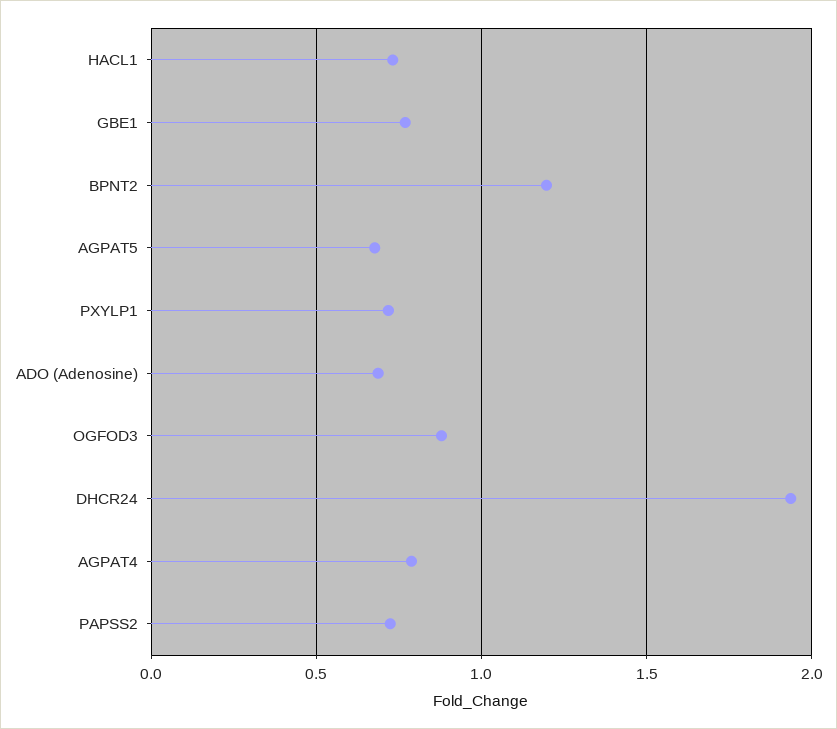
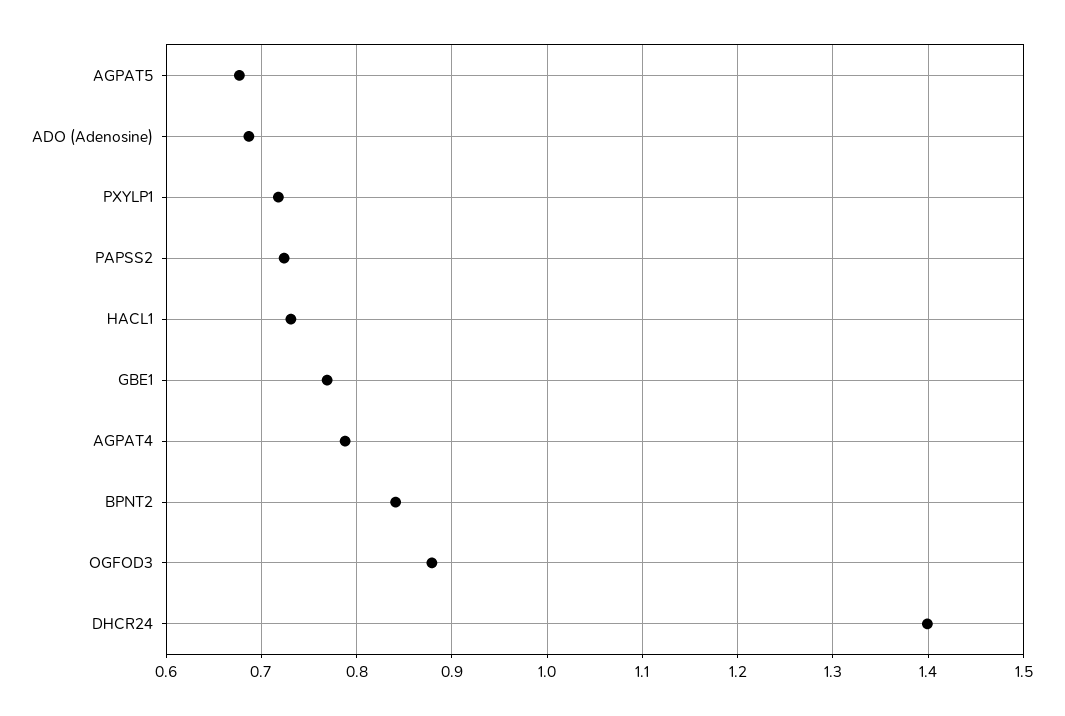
BPNT2: 1.2 -> 0.84
DHCR24: 1.95 -> 1.4

